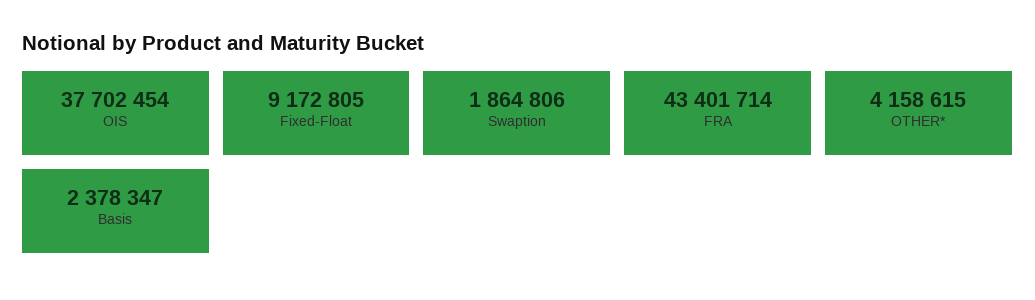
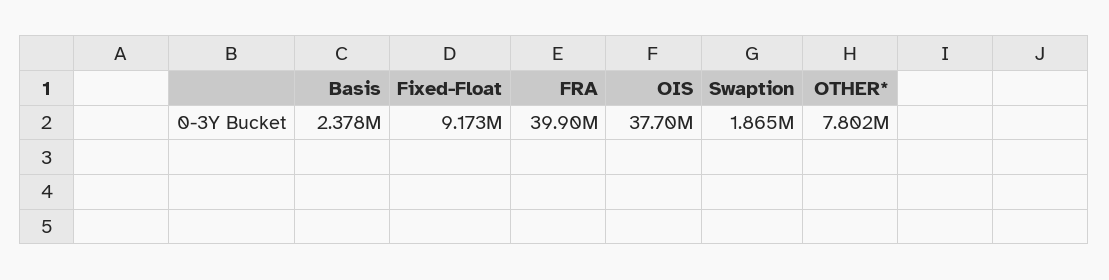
FRA: 43401714 -> 39900000
OTHER*: 4158615 -> 7802000

